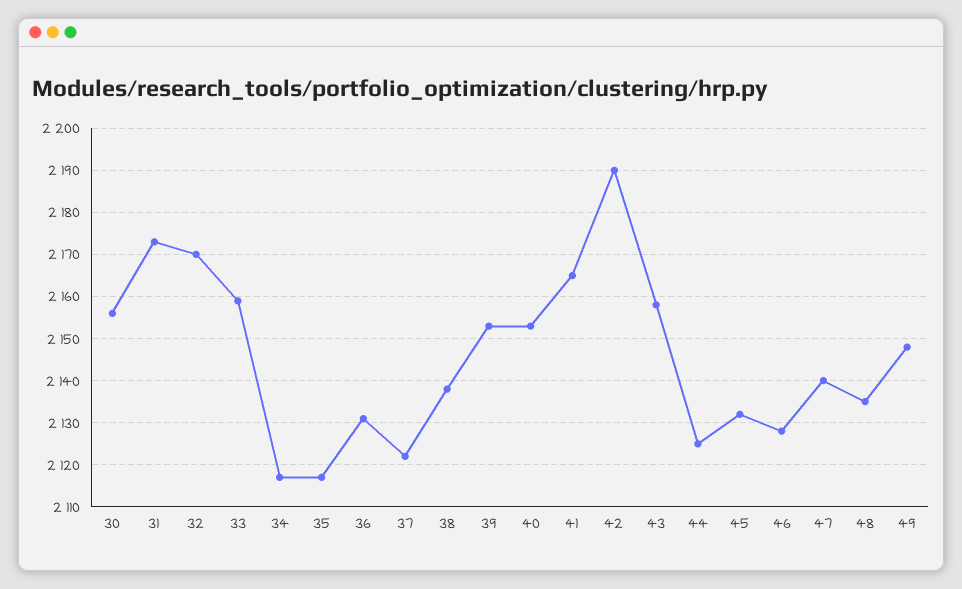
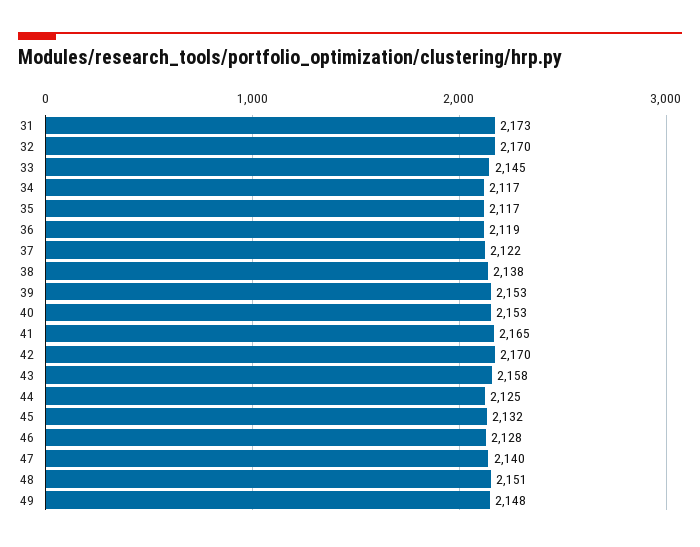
30: 2155 -> none
33: 2160 -> 2145
36: 2130 -> 2119
42: 2190 -> 2170
48: 2135 -> 2151

